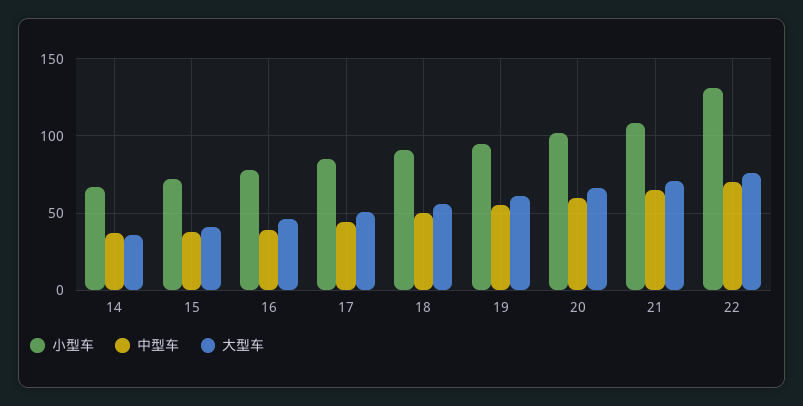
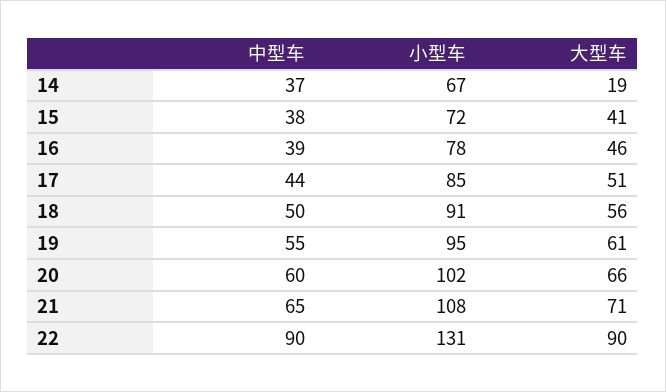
大型车, 14: 35 -> 19
中型车, 22: 70 -> 90
大型车, 22: 75 -> 90

